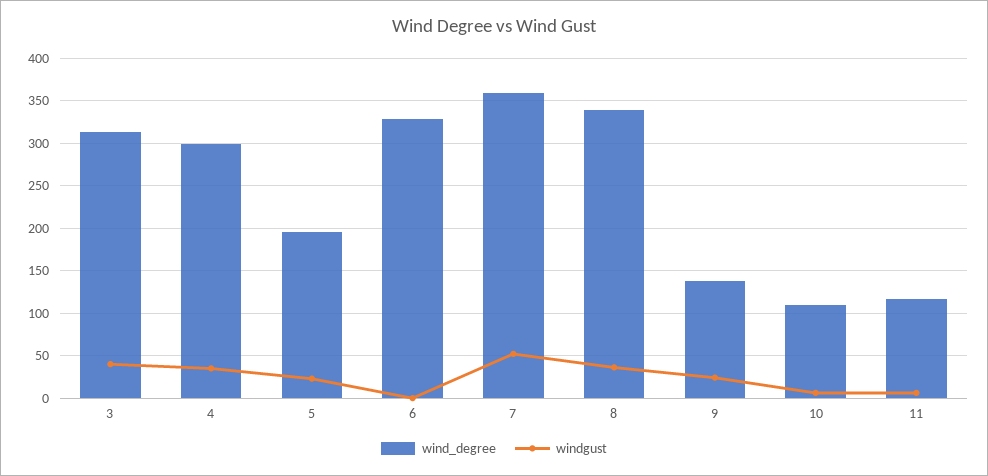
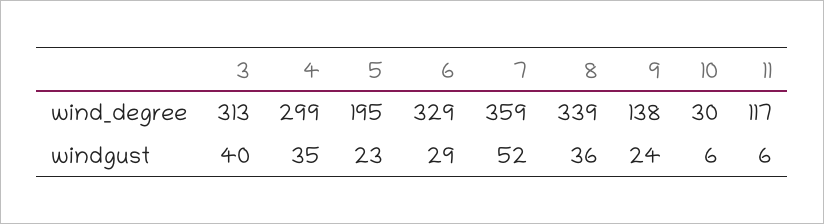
windgust, 6: 0 -> 29
wind_degree, 10: 110 -> 30

